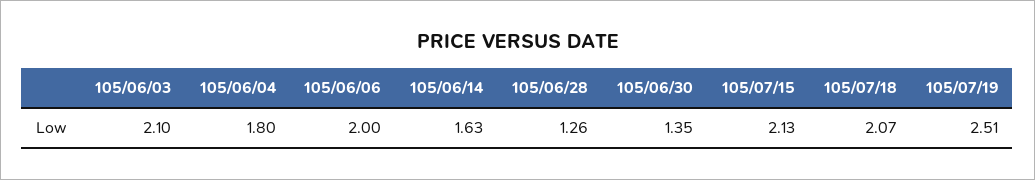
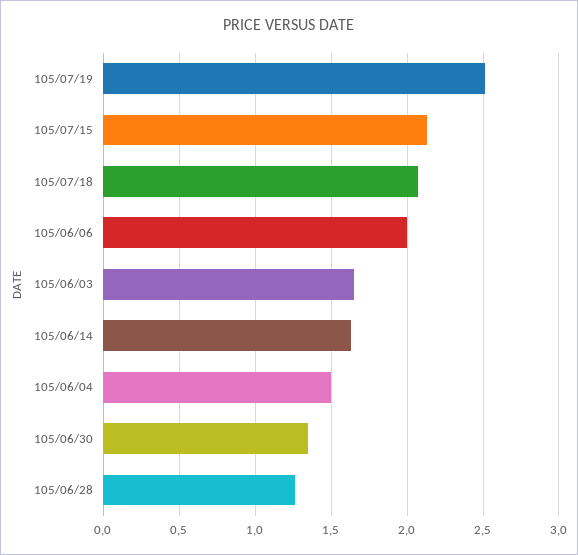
105/06/03: 2.1 -> 1.65
105/06/04: 1.8 -> 1.5

